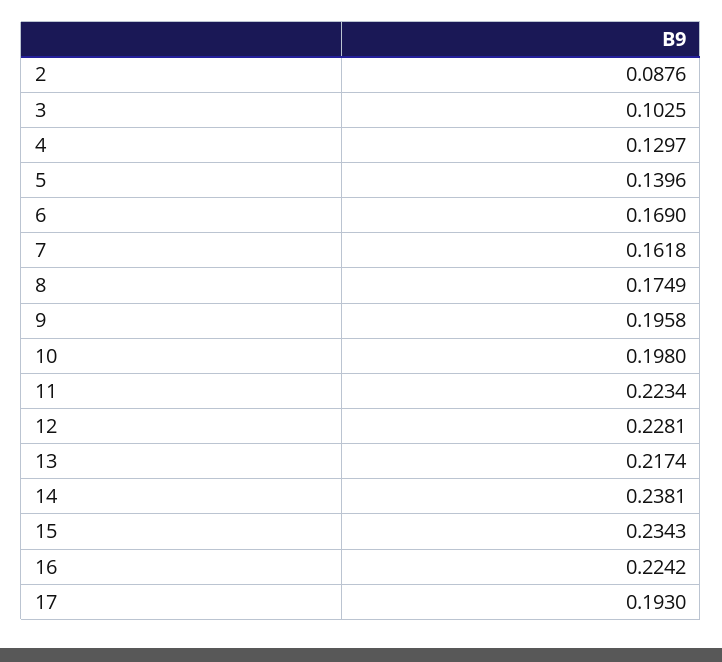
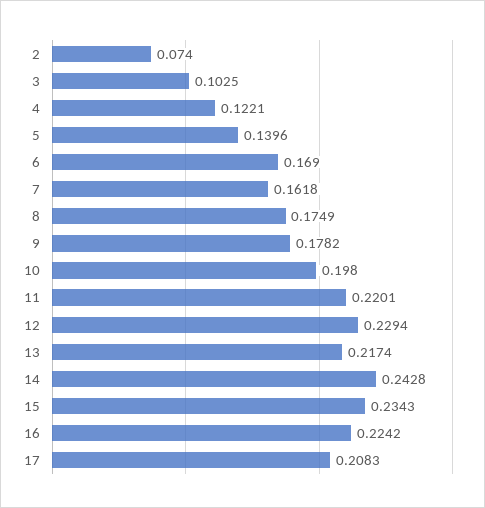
2: 0.0876 -> 0.074
4: 0.1297 -> 0.1221
9: 0.1958 -> 0.1782
11: 0.2234 -> 0.2201
12: 0.2281 -> 0.2294
14: 0.2381 -> 0.2428
17: 0.193 -> 0.2083

